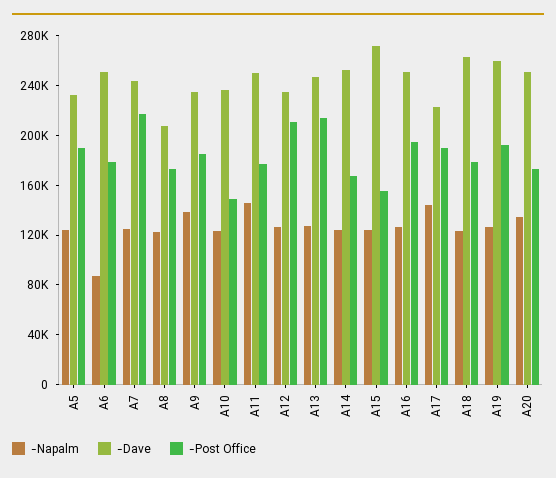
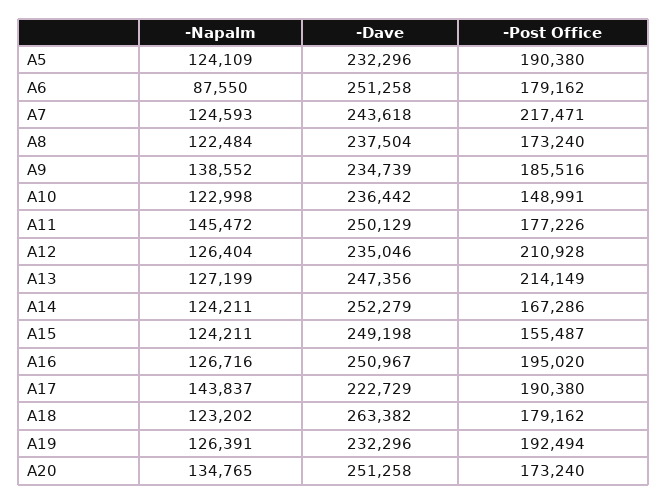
-Dave, A8: 210000 -> 237504
-Dave, A15: 270000 -> 249198
-Dave, A19: 260000 -> 232296

